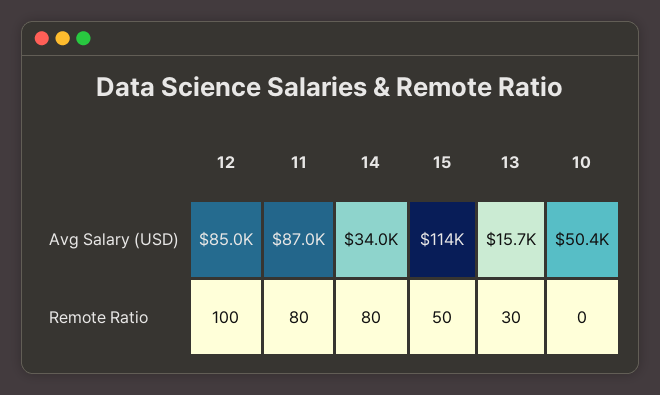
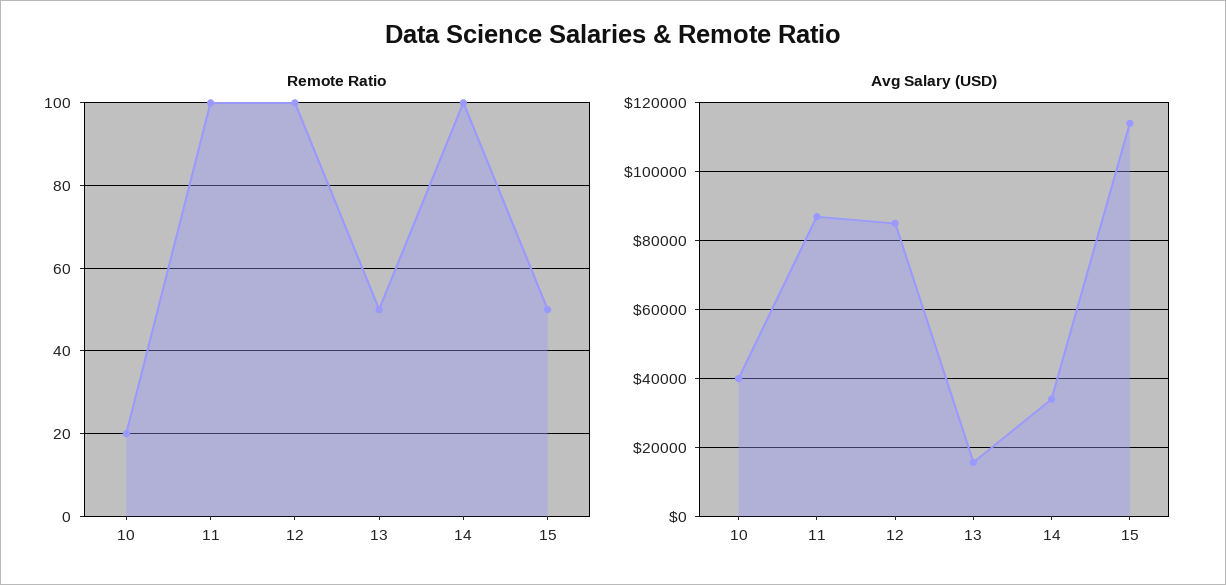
Avg Salary (USD), 10: 50400 -> 40000
Remote Ratio, 11: 80 -> 100
Remote Ratio, 14: 80 -> 100
Remote Ratio, 13: 30 -> 50
Remote Ratio, 10: 0 -> 20

